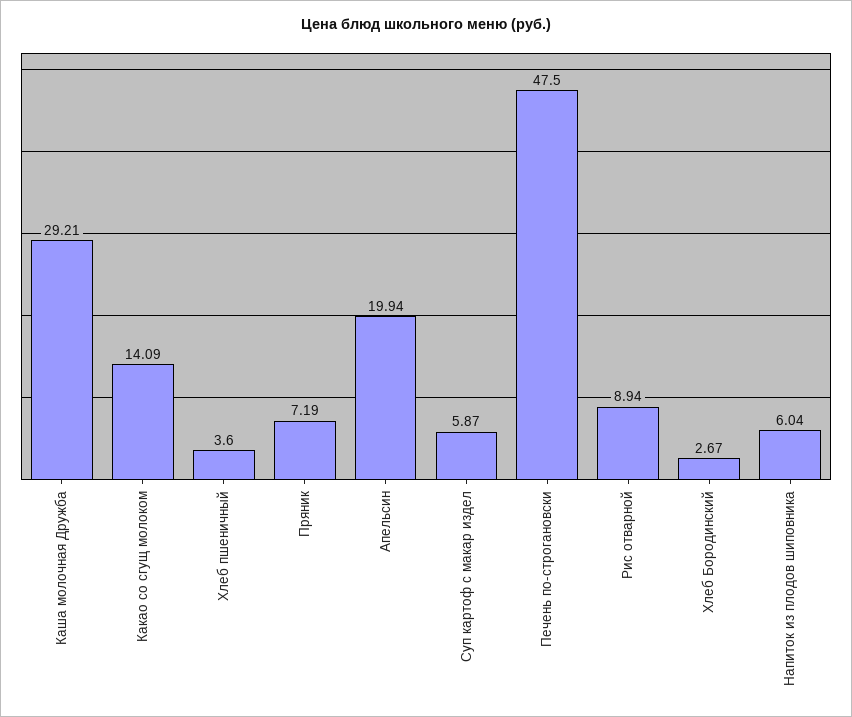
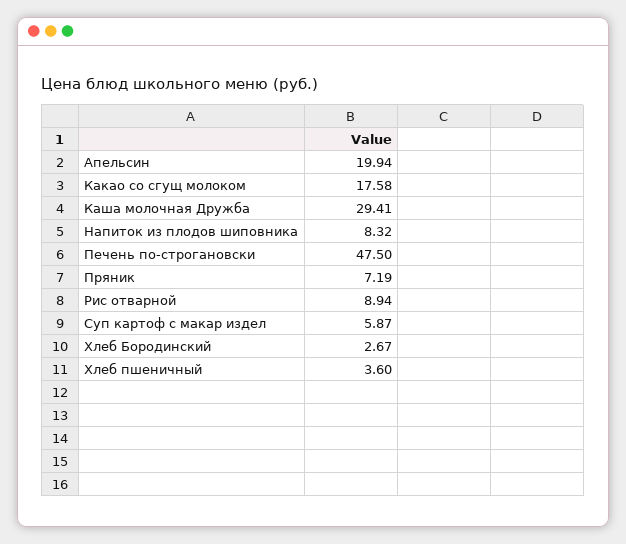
Каша молочная Дружба: 29.21 -> 29.41
Какао со сгущ молоком: 14.09 -> 17.58
Напиток из плодов шиповника: 6.04 -> 8.32

